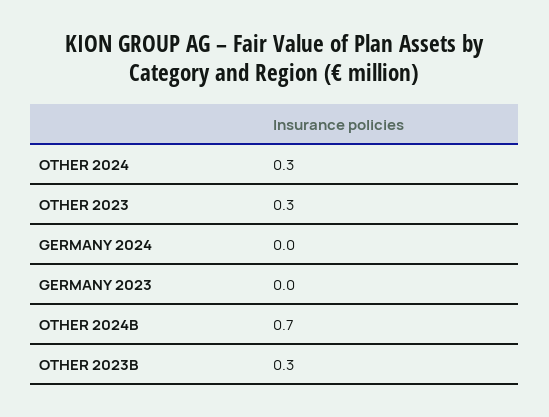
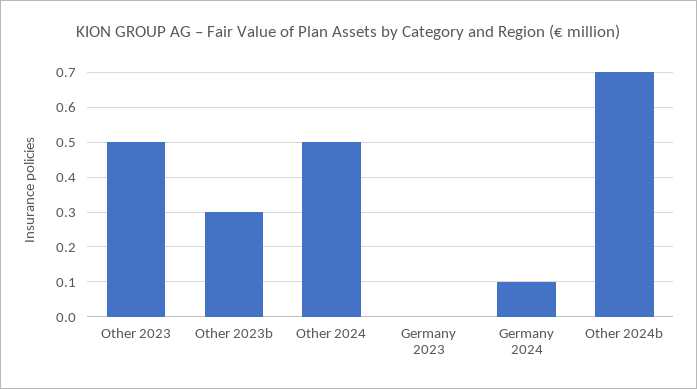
OTHER 2024: 0.3 -> 0.5
OTHER 2023: 0.3 -> 0.5
GERMANY 2024: 0 -> 0.1

